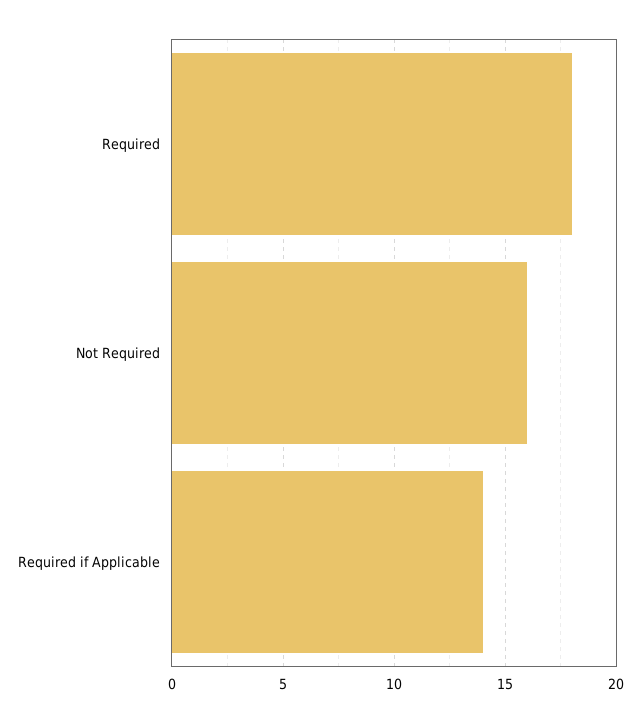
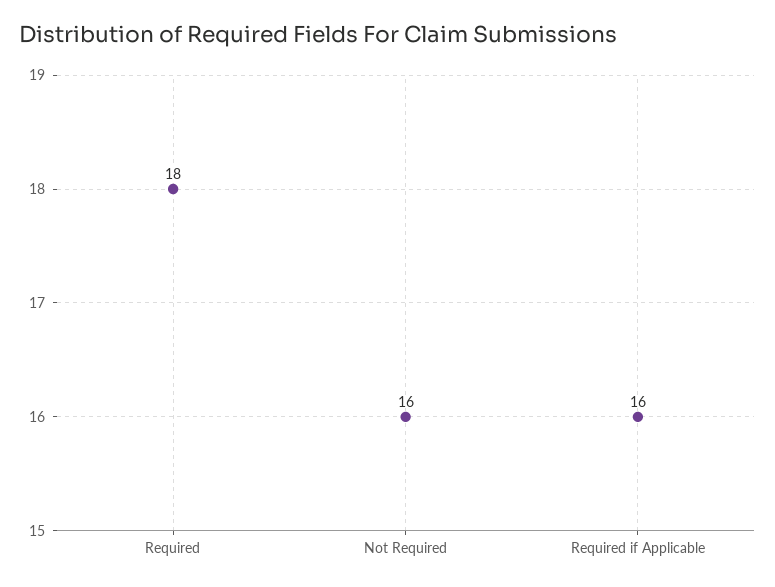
Required if Applicable: 14 -> 16

